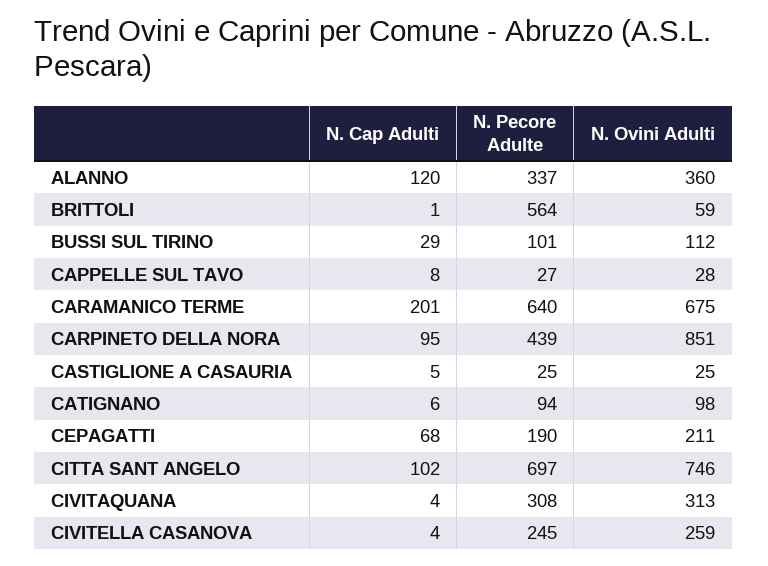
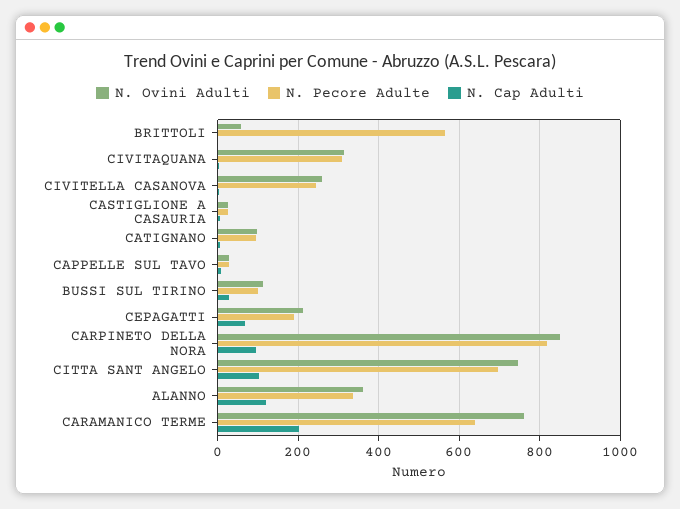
N. Ovini Adulti, CARAMANICO TERME: 675 -> 760
N. Pecore Adulte, CARPINETO DELLA NORA: 439 -> 820

